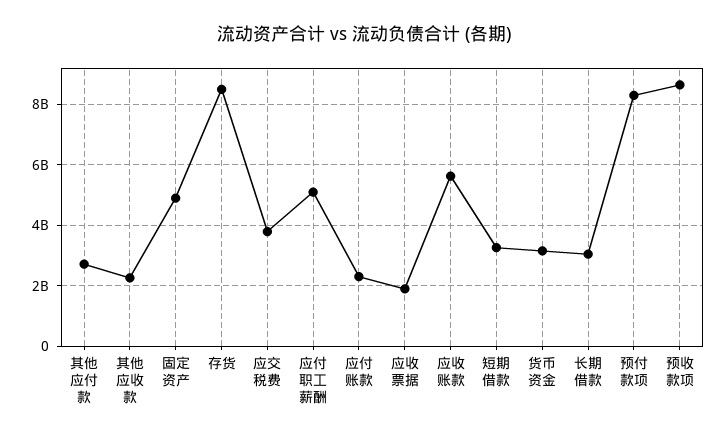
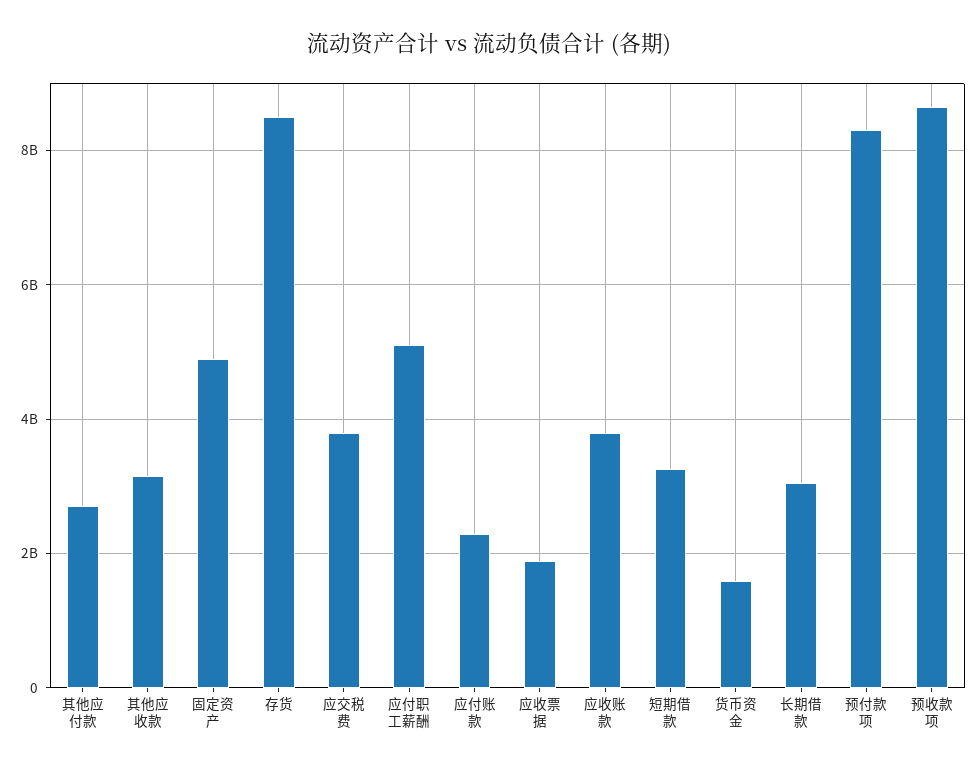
其他应收款: 2200000000 -> 3200000000
应收账款: 5600000000 -> 3800000000
货币资金: 3200000000 -> 1600000000

